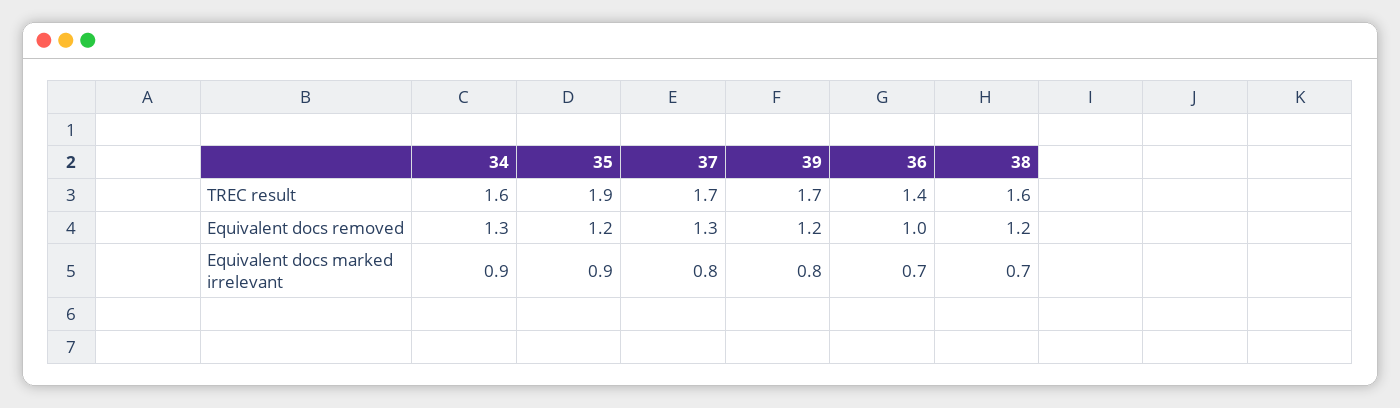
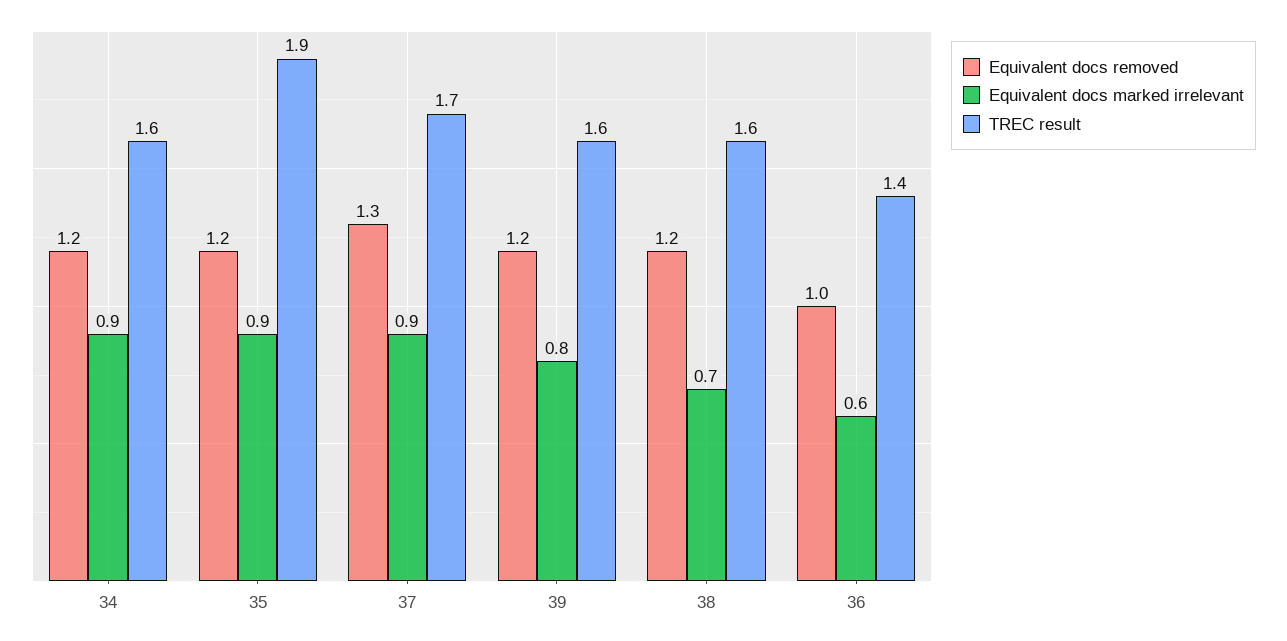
TREC result, 39: 1.7 -> 1.6
Equivalent docs removed, 34: 1.3 -> 1.2
Equivalent docs marked irrelevant, 37: 0.8 -> 0.9
Equivalent docs marked irrelevant, 36: 0.7 -> 0.6

